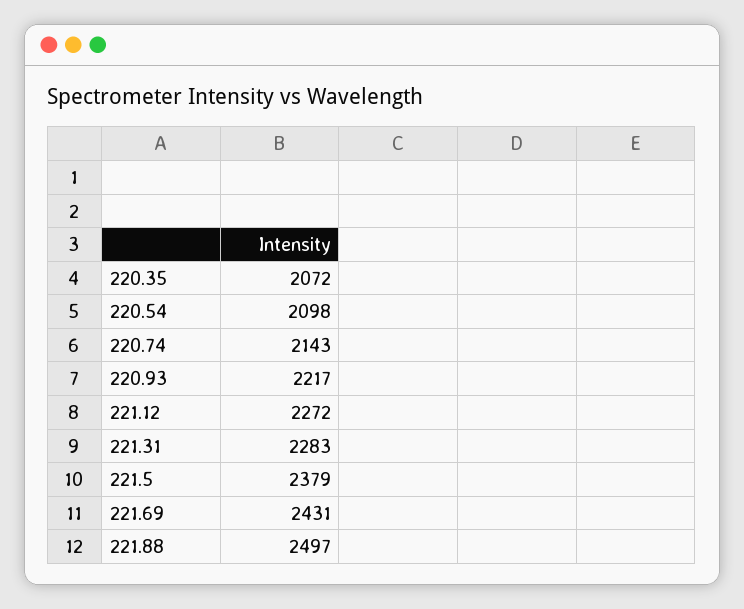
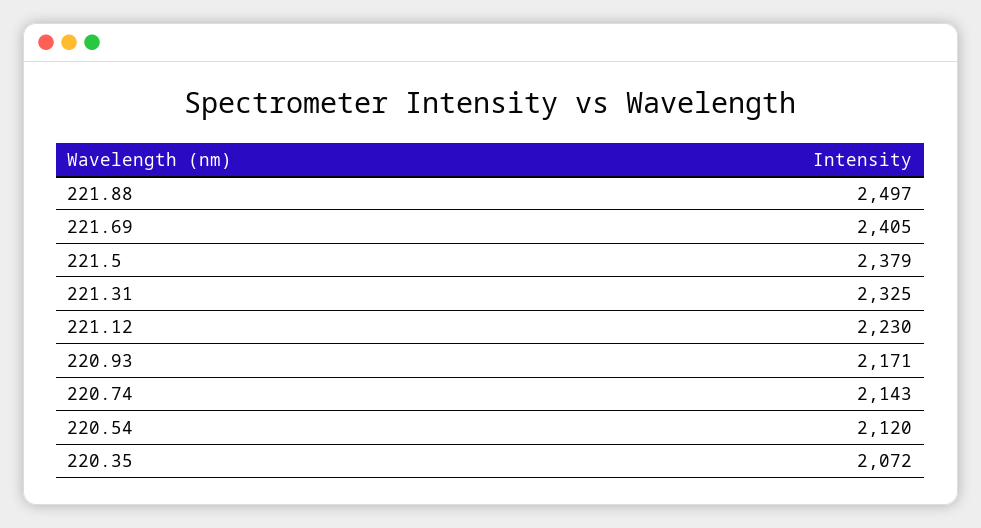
220.54: 2098 -> 2120
220.93: 2217 -> 2171
221.12: 2272 -> 2230
221.31: 2283 -> 2325
221.69: 2431 -> 2405

